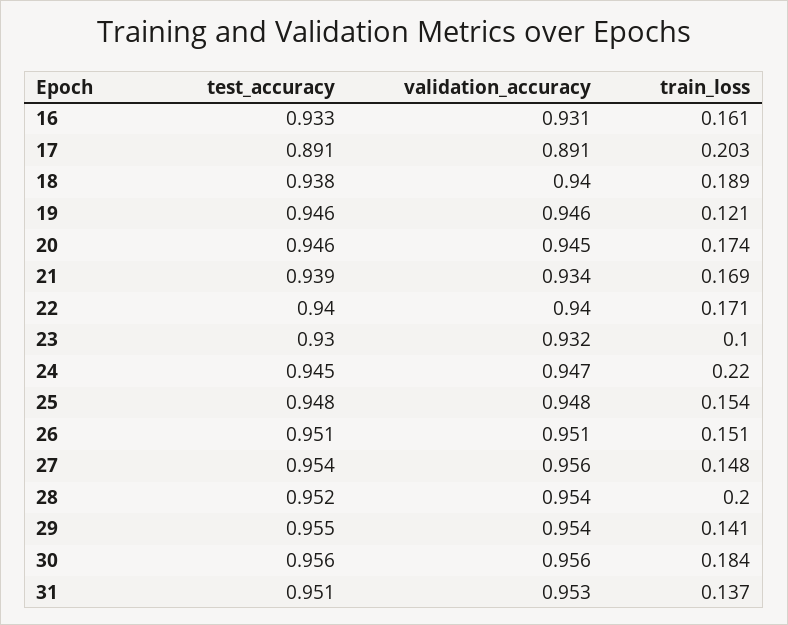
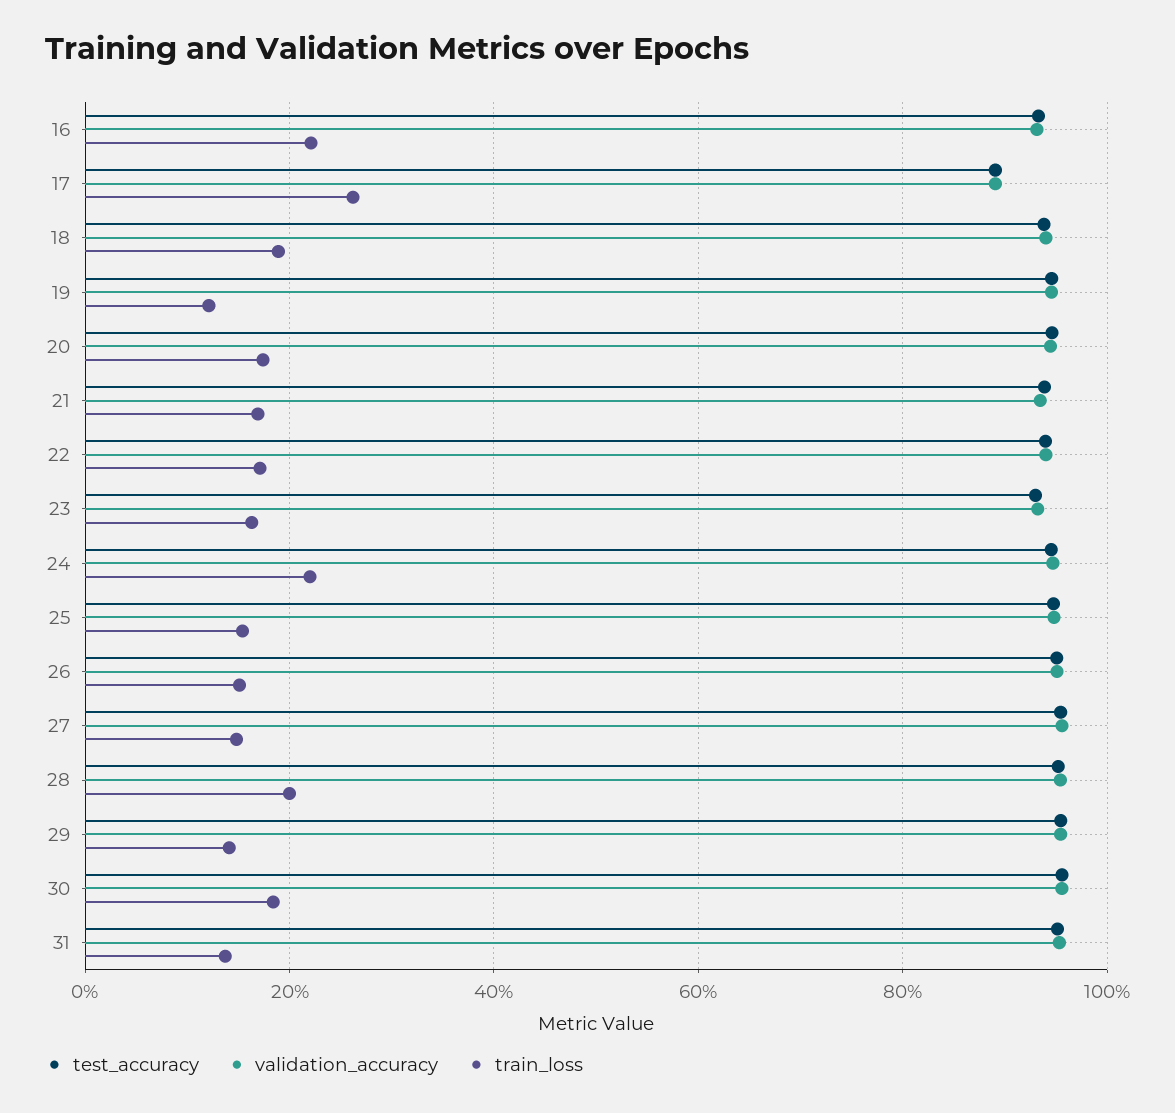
train_loss, 16: 0.161 -> 0.22
train_loss, 17: 0.203 -> 0.26
train_loss, 23: 0.1 -> 0.16

